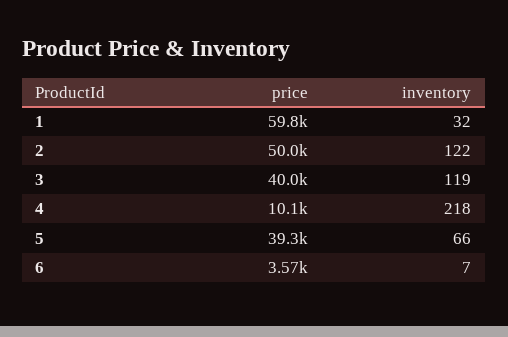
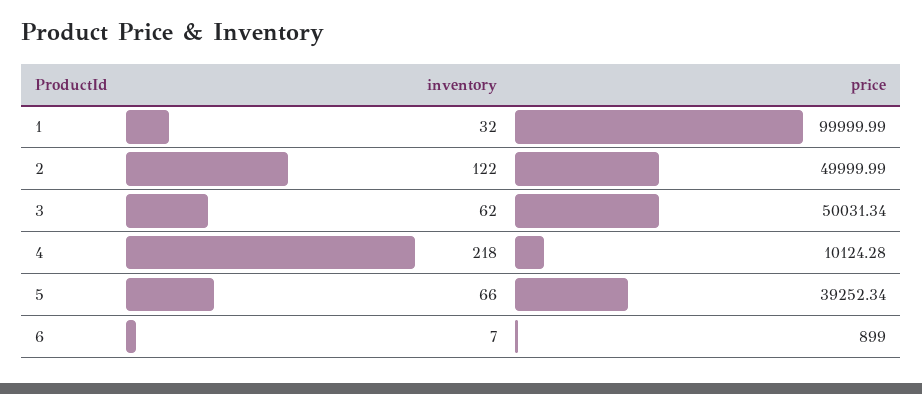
price, 1: 59800 -> 99999.99
price, 3: 40000 -> 50031.34
inventory, 3: 119 -> 62
price, 6: 3570 -> 899

